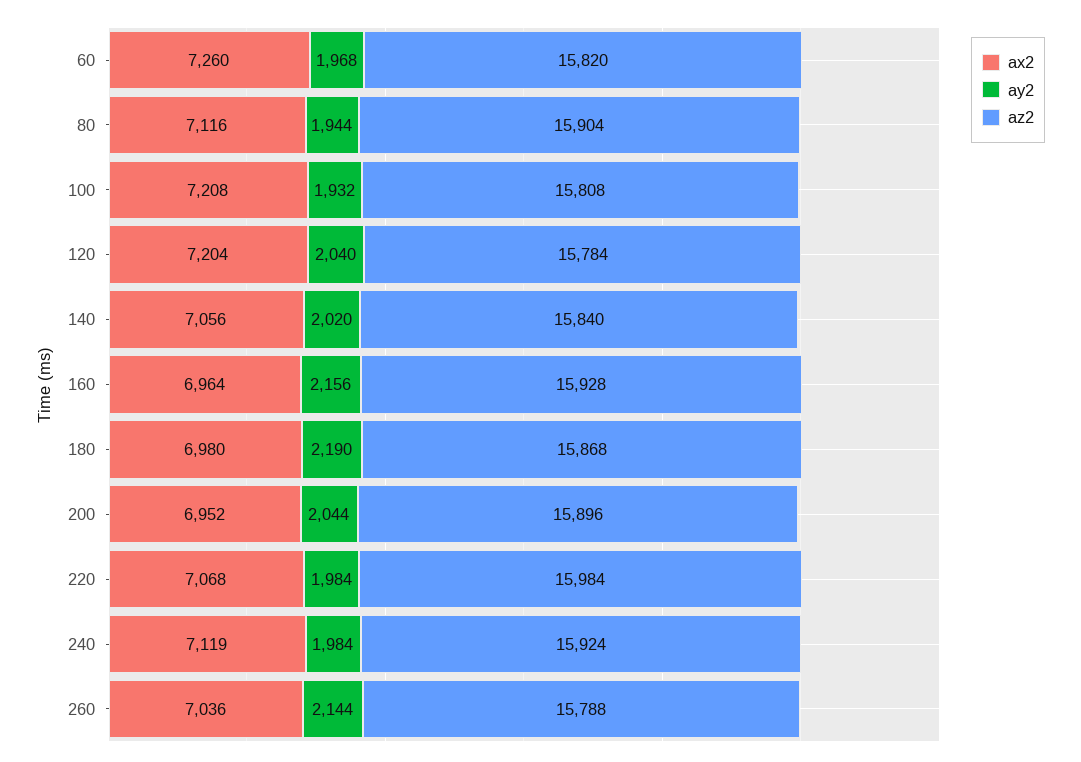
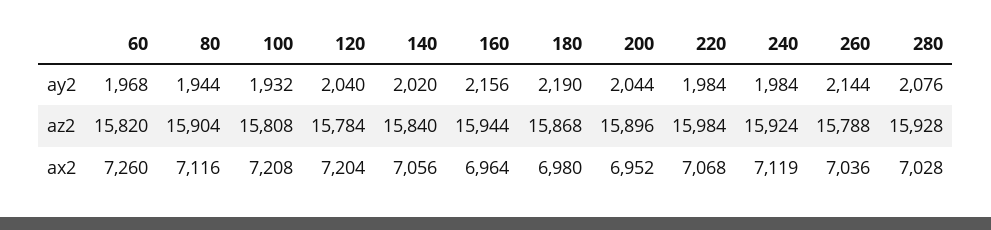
az2, 160: 15928 -> 15944
ay2, 280: none -> 2076
az2, 280: none -> 15928
ax2, 280: none -> 7028

